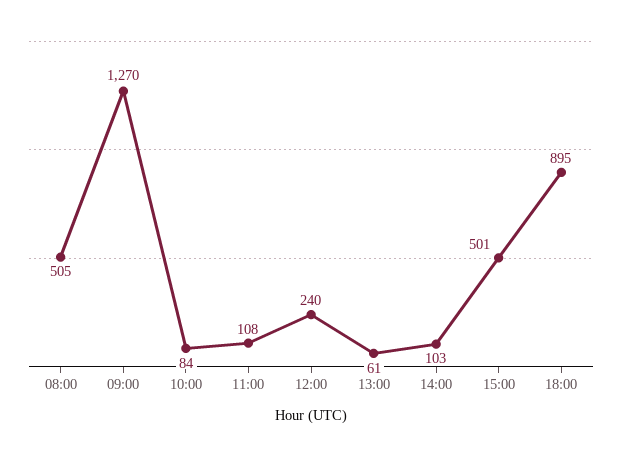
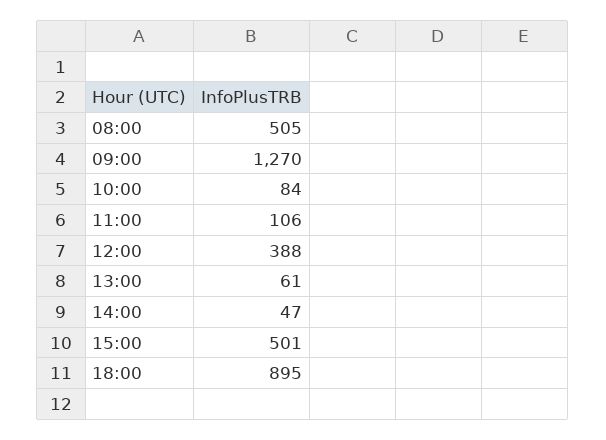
11:00: 108 -> 106
12:00: 240 -> 388
14:00: 103 -> 47

